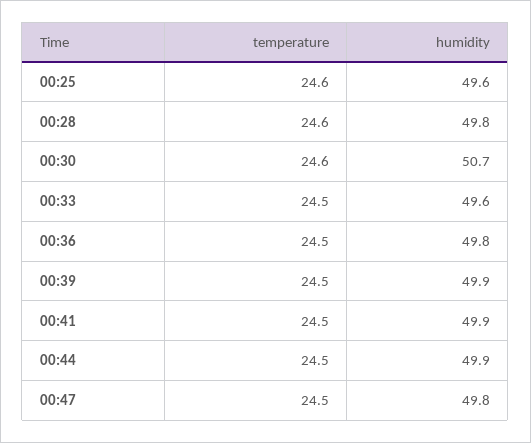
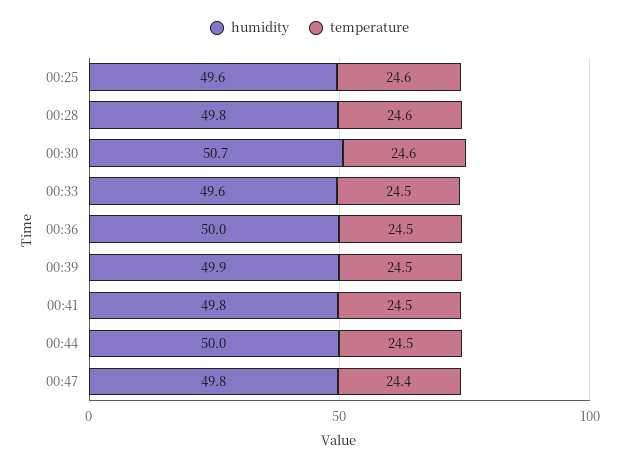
humidity, 00:36: 49.8 -> 50
humidity, 00:41: 49.9 -> 49.8
humidity, 00:44: 49.9 -> 50
temperature, 00:47: 24.5 -> 24.4

